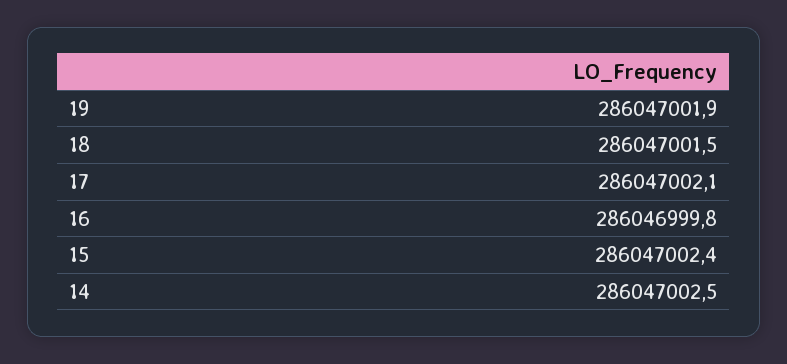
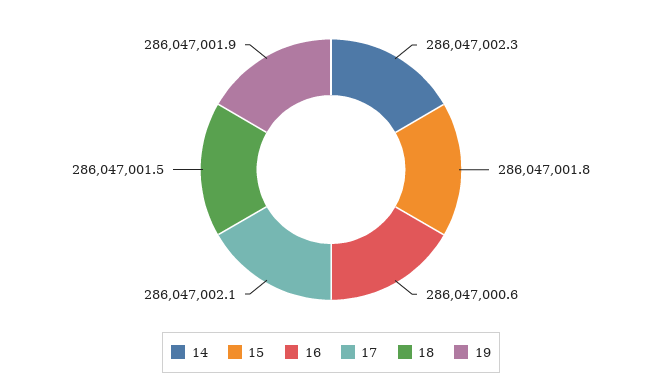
16: 286046999.8 -> 286047000.6
15: 286047002.4 -> 286047001.8
14: 286047002.5 -> 286047002.3

